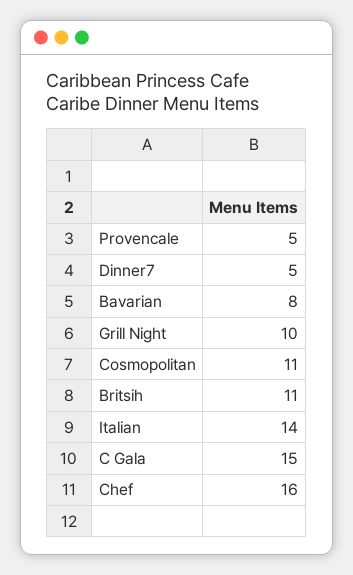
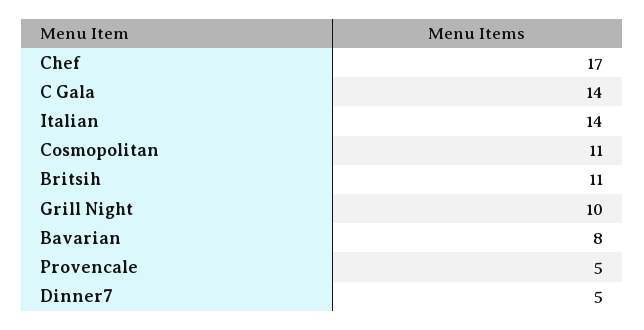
C Gala: 15 -> 14
Chef: 16 -> 17

